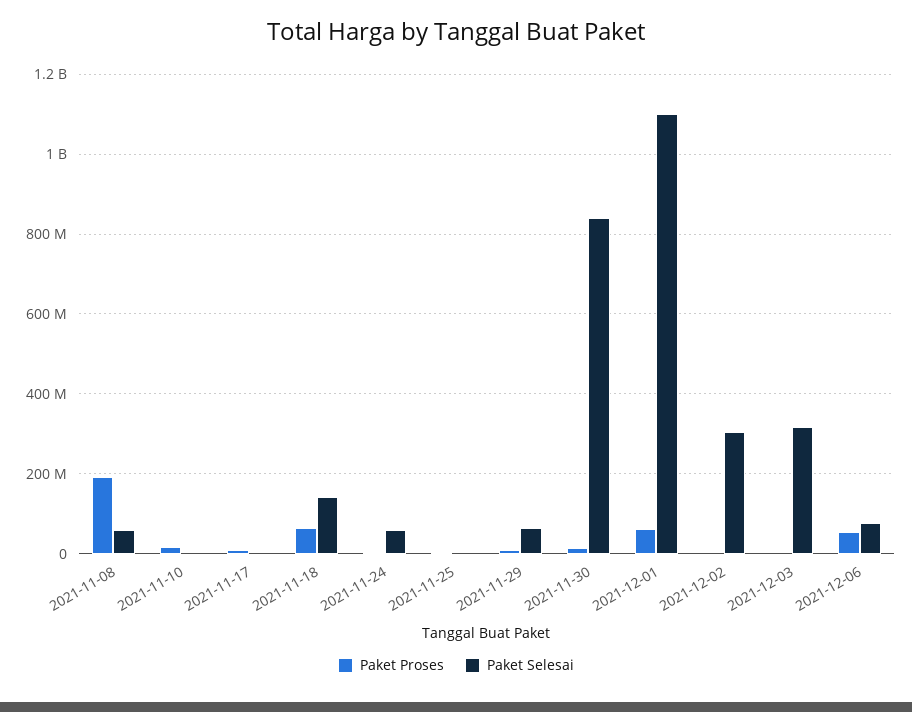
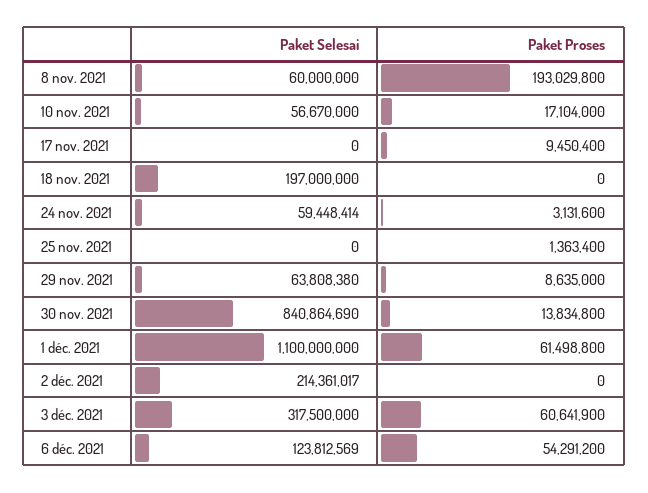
Paket Selesai, 2021-11-10: 0 -> 56670000
Paket Proses, 2021-11-18: 60000000 -> 0
Paket Selesai, 2021-11-18: 140000000 -> 197000000
Paket Selesai, 2021-12-02: 300000000 -> 214361017
Paket Proses, 2021-12-03: 0 -> 60641900
Paket Selesai, 2021-12-06: 80000000 -> 123812569

